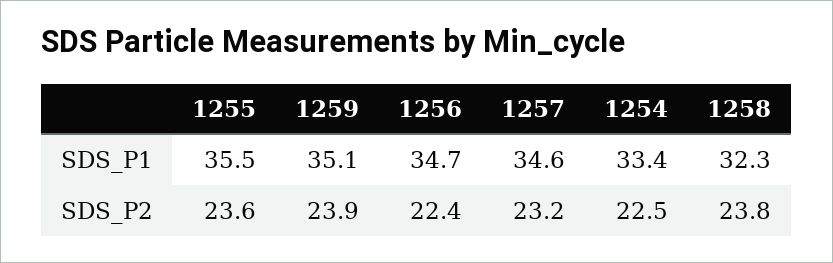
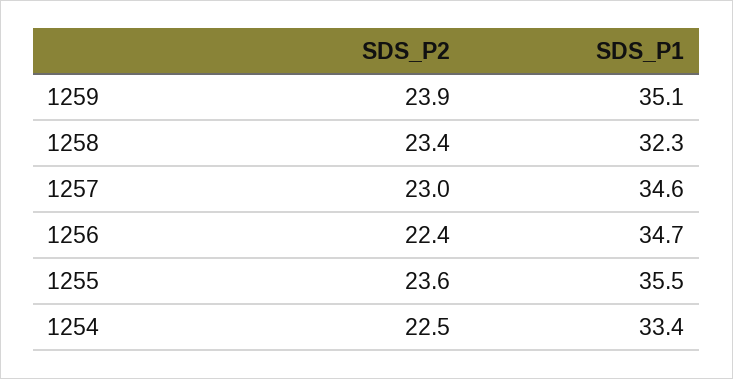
1257, SDS_P2: 23.2 -> 23
1258, SDS_P2: 23.8 -> 23.4

